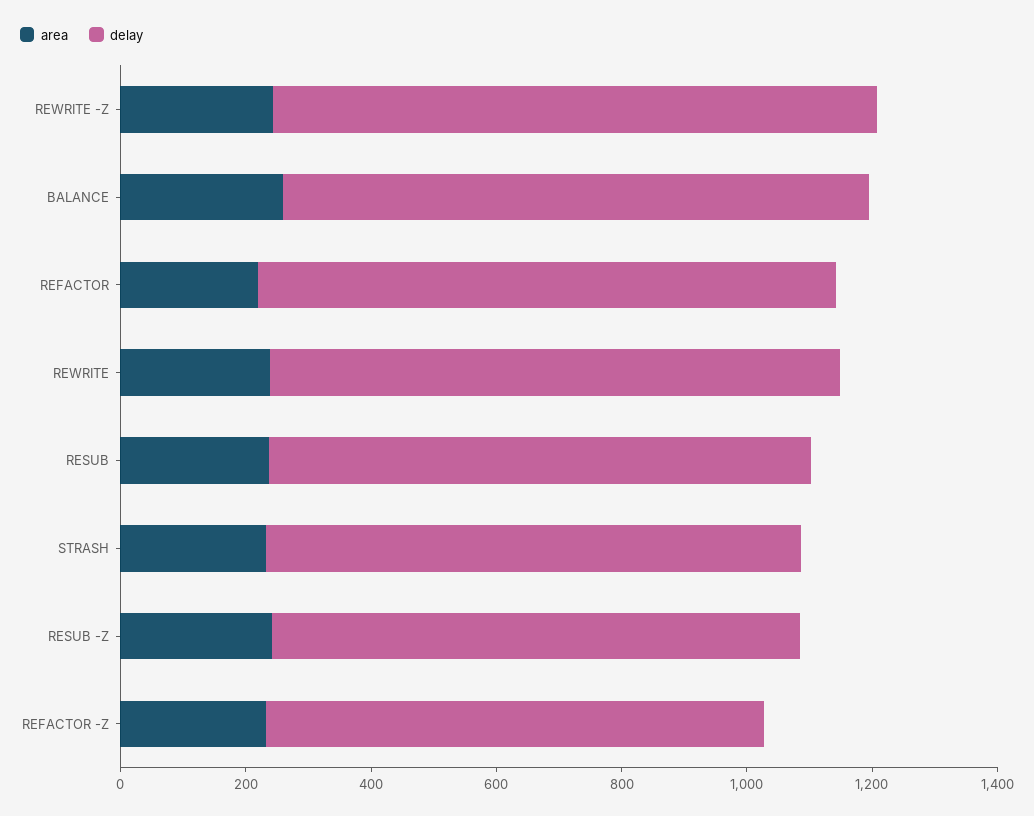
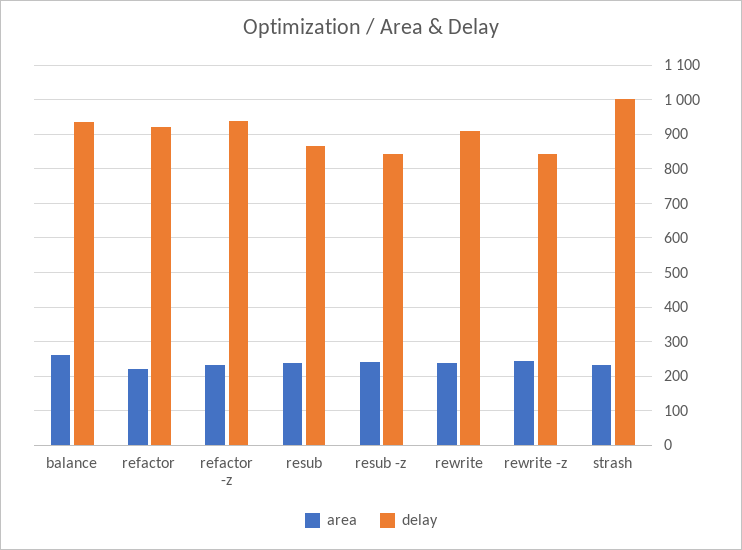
delay, REWRITE -Z: 950 -> 840
delay, STRASH: 850 -> 1000
delay, REFACTOR -Z: 800 -> 940

